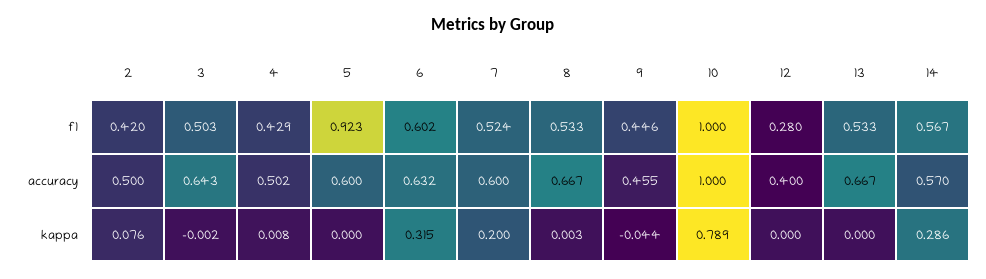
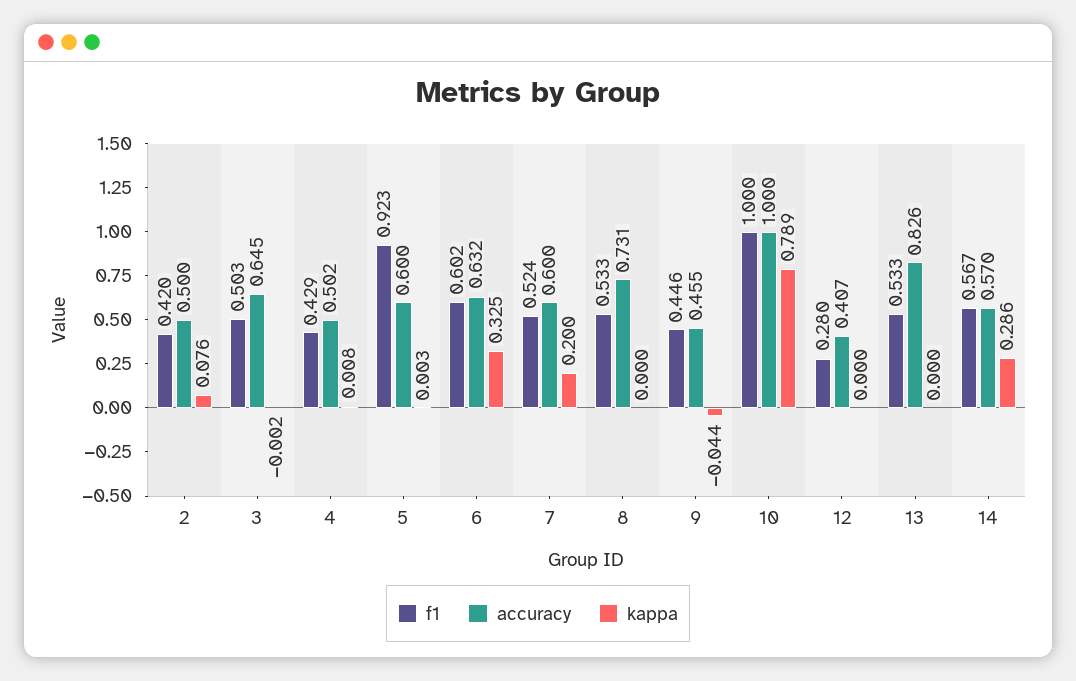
accuracy, 3: 0.643 -> 0.645
accuracy, 8: 0.667 -> 0.731
accuracy, 12: 0.4 -> 0.407
accuracy, 13: 0.667 -> 0.826
kappa, 5: 0 -> 0.003
kappa, 6: 0.315 -> 0.325
kappa, 8: 0.003 -> 0

